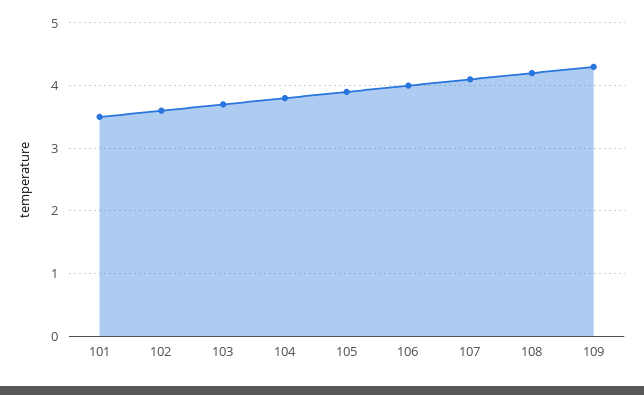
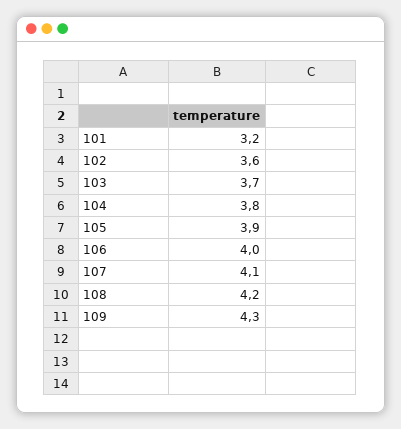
101: 3.5 -> 3.2

